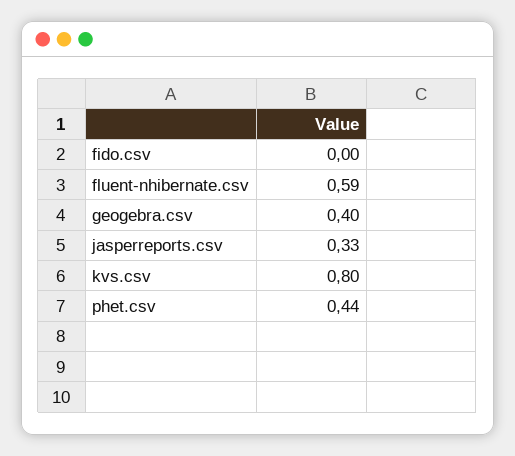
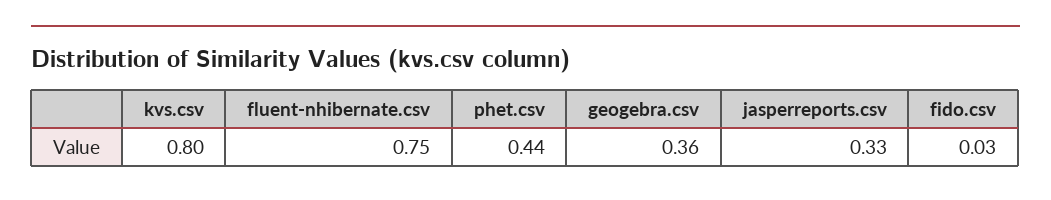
fido.csv: 0 -> 0.03
fluent-nhibernate.csv: 0.59 -> 0.75
geogebra.csv: 0.4 -> 0.36

